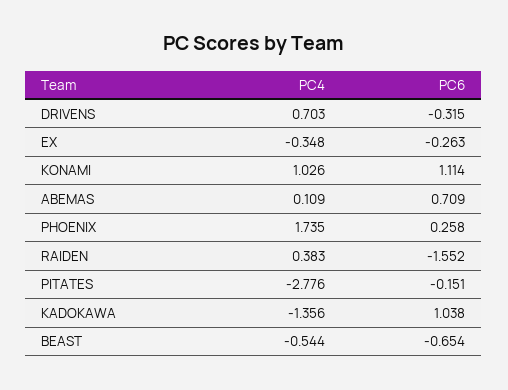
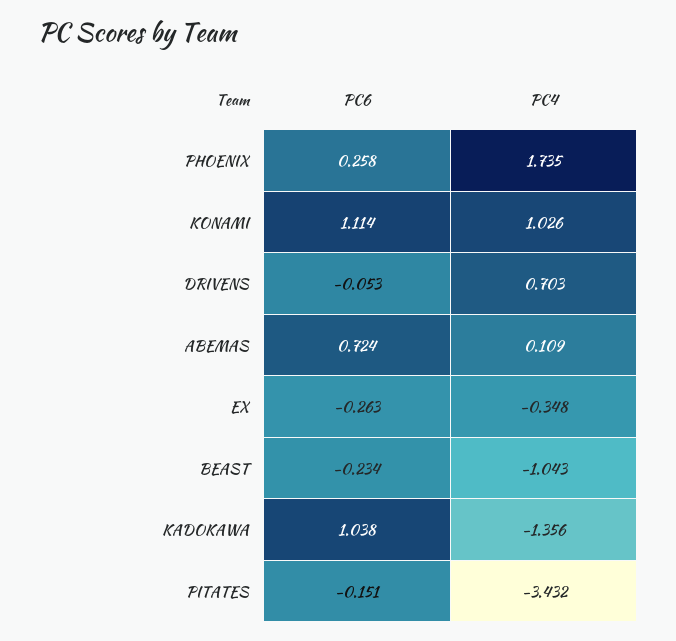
PC6, DRIVENS: -0.315 -> -0.053
PC6, ABEMAS: 0.709 -> 0.724
PC4, RAIDEN: 0.383 -> none
PC6, RAIDEN: -1.552 -> none
PC4, PITATES: -2.776 -> -3.432
PC4, BEAST: -0.544 -> -1.043
PC6, BEAST: -0.654 -> -0.234

